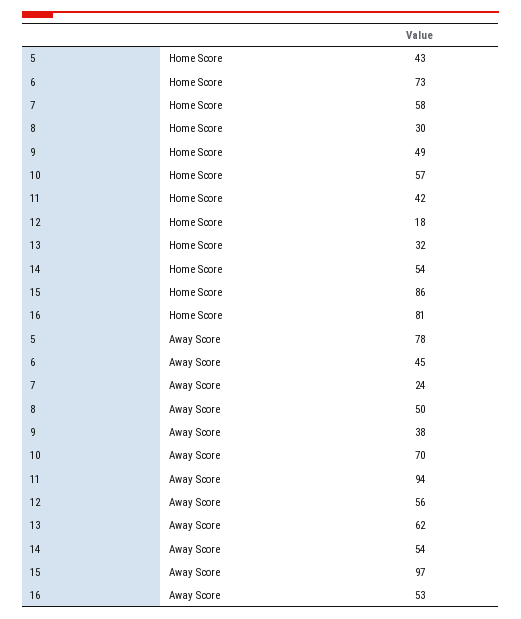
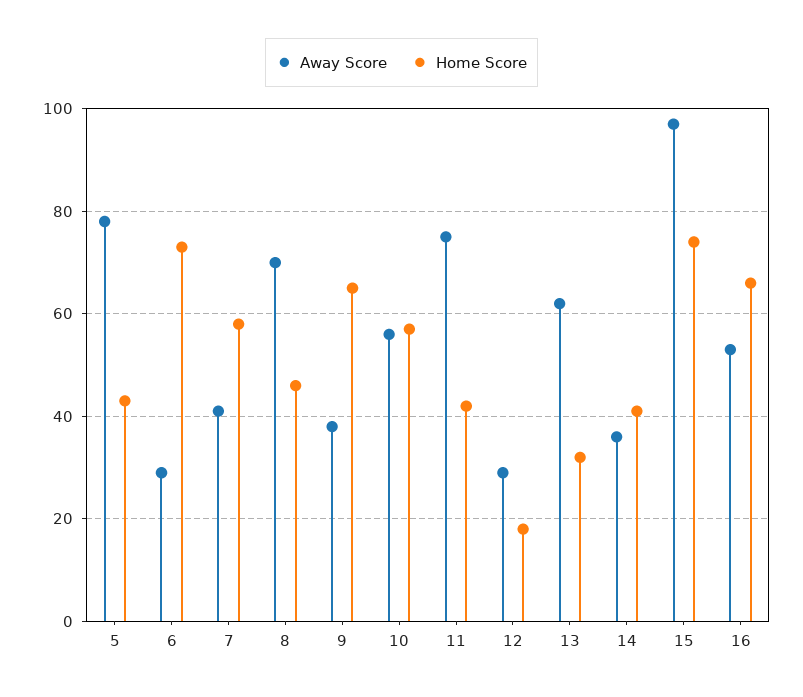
Home Score, 8: 30 -> 45
Home Score, 9: 49 -> 65
Home Score, 14: 54 -> 40
Home Score, 15: 86 -> 75
Home Score, 16: 81 -> 65
Away Score, 6: 45 -> 30
Away Score, 7: 24 -> 40
Away Score, 8: 50 -> 70
Away Score, 10: 70 -> 55
Away Score, 11: 94 -> 75
Away Score, 12: 56 -> 30
Away Score, 14: 54 -> 35

